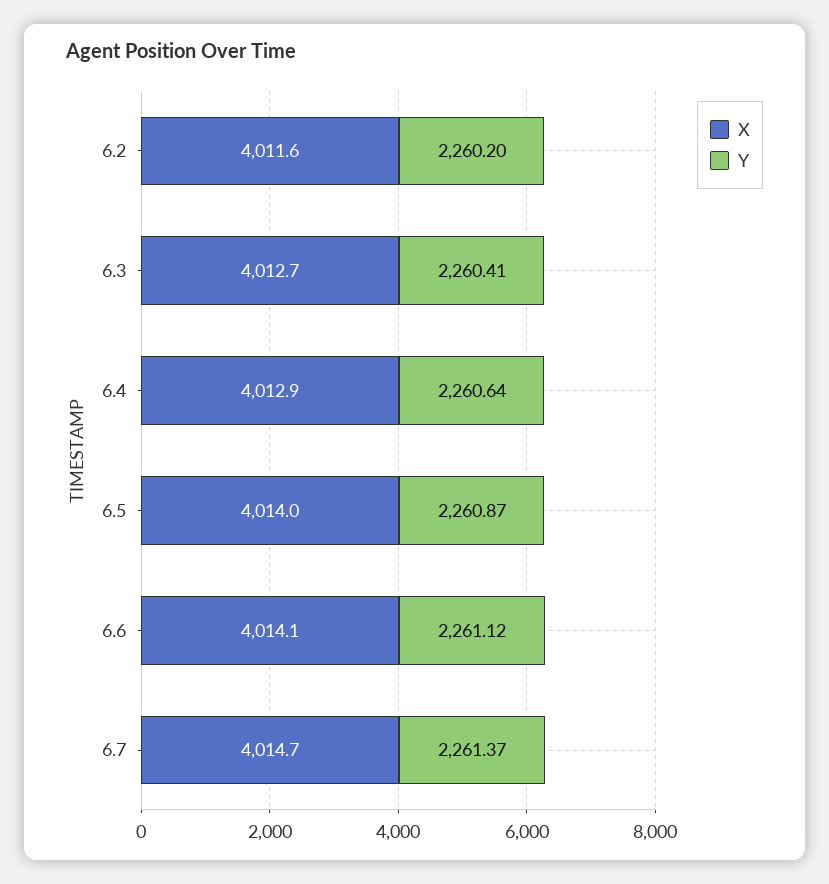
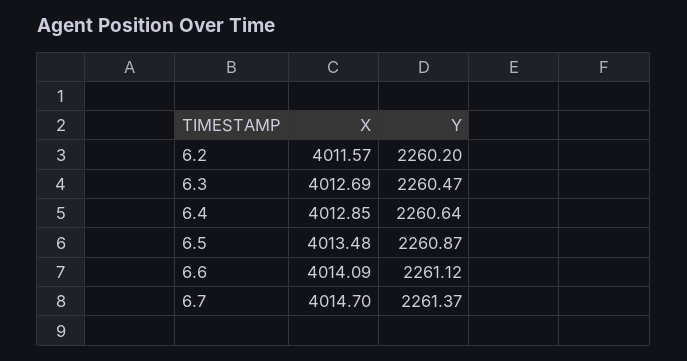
Y, 6.3: 2260.41 -> 2260.47
X, 6.5: 4014 -> 4013.48

